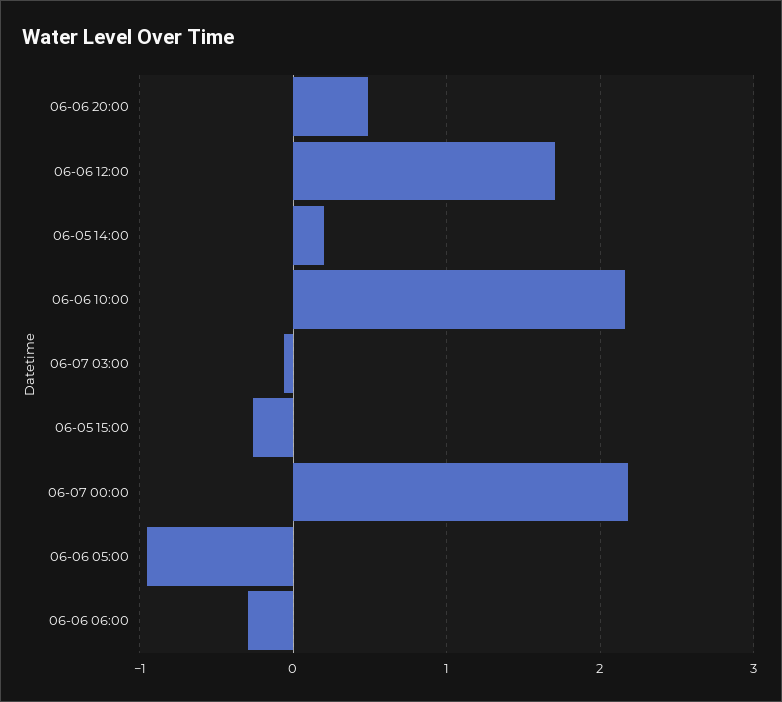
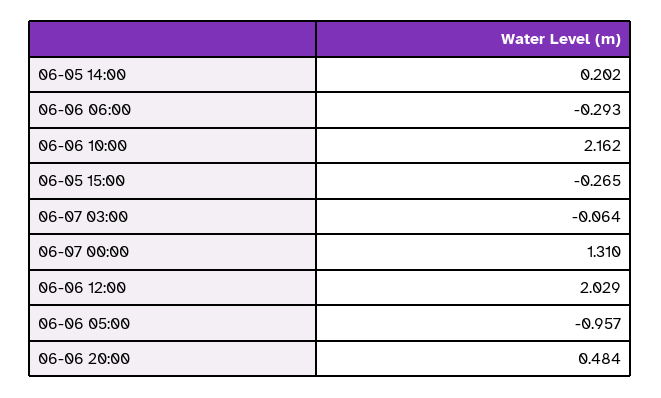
06-06 12:00: 1.7 -> 2.029
06-07 00:00: 2.2 -> 1.31

